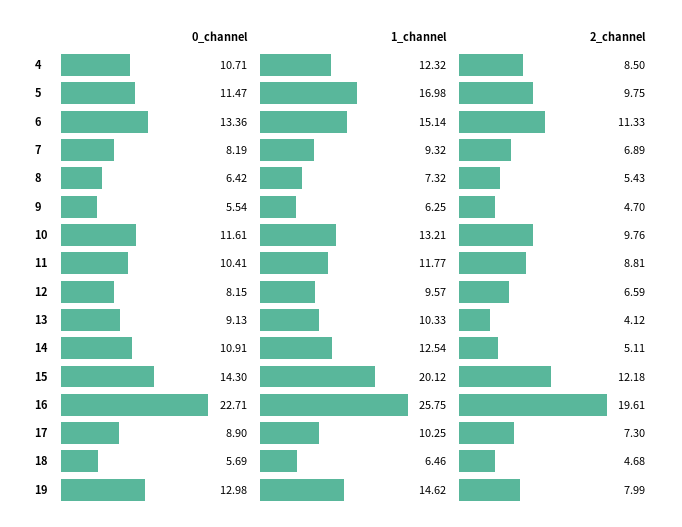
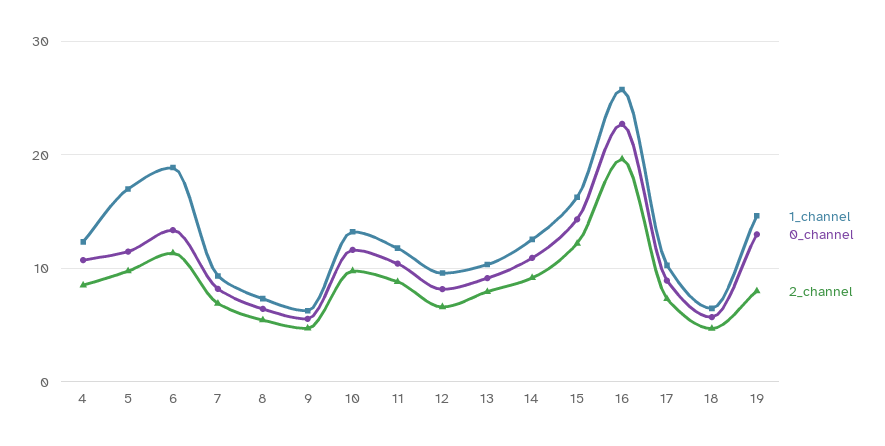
1_channel, 6: 15.14 -> 19
2_channel, 13: 4.12 -> 8
2_channel, 14: 5.11 -> 9
1_channel, 15: 20.12 -> 16

